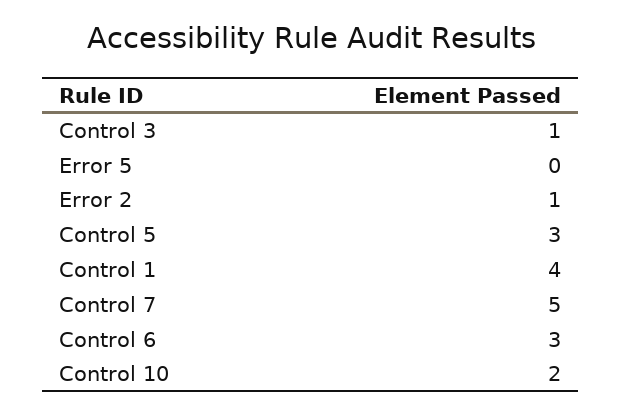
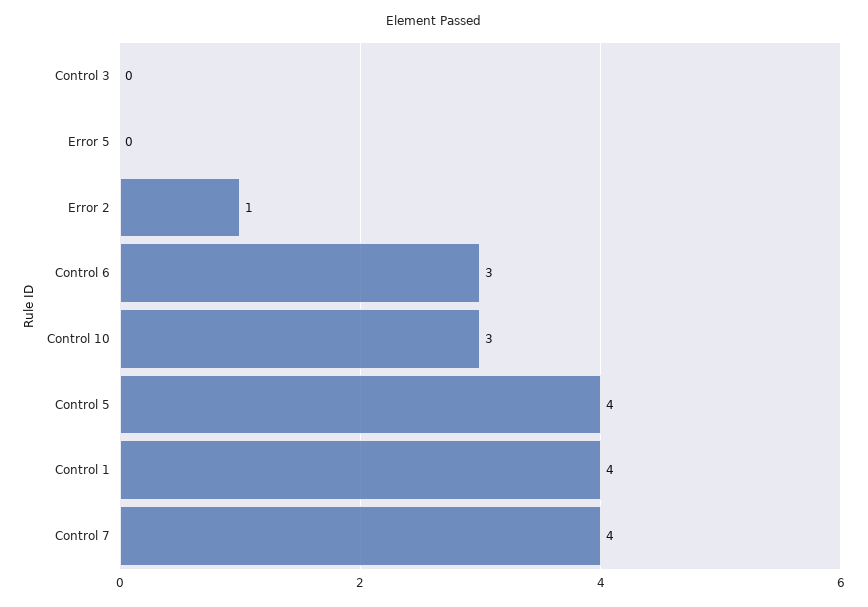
Control 3: 1 -> 0
Control 5: 3 -> 4
Control 7: 5 -> 4
Control 10: 2 -> 3

